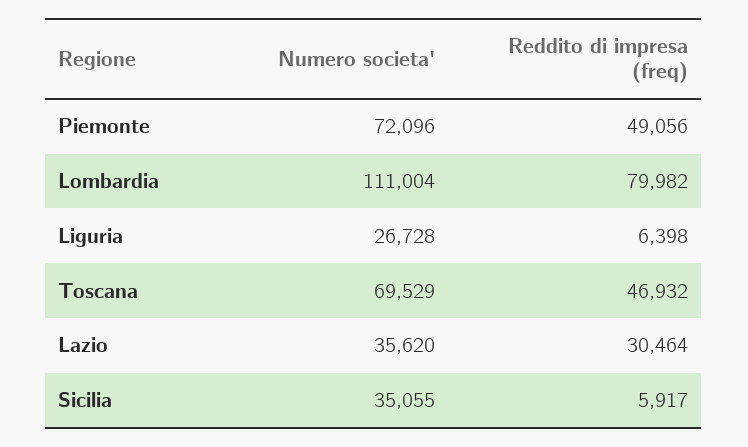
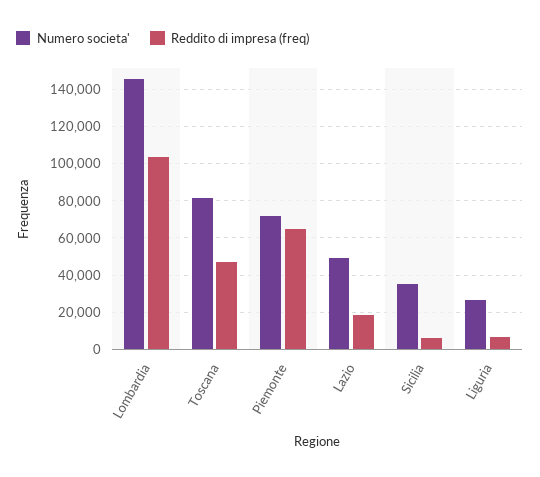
Reddito di impresa (freq), Piemonte: 49056 -> 65000
Numero societa', Lombardia: 111004 -> 145000
Reddito di impresa (freq), Lombardia: 79982 -> 105000
Numero societa', Toscana: 69529 -> 80000
Numero societa', Lazio: 35620 -> 50000
Reddito di impresa (freq), Lazio: 30464 -> 20000

